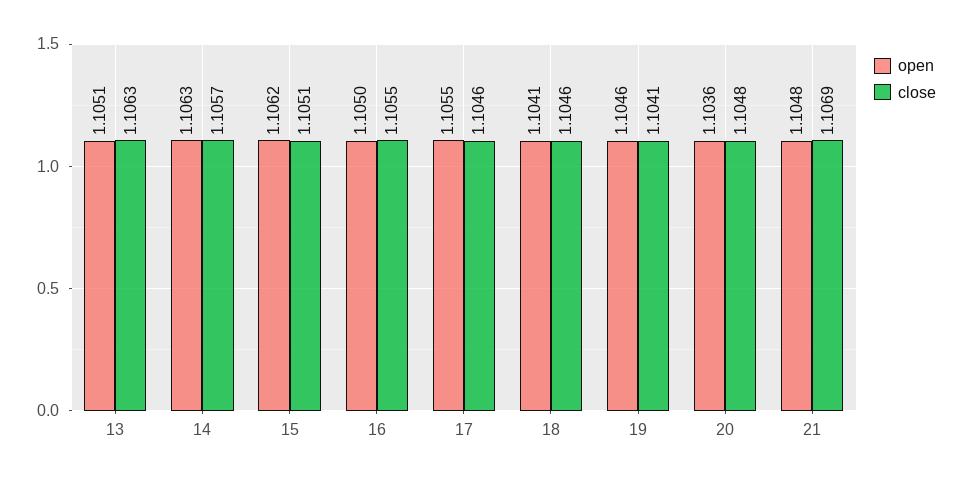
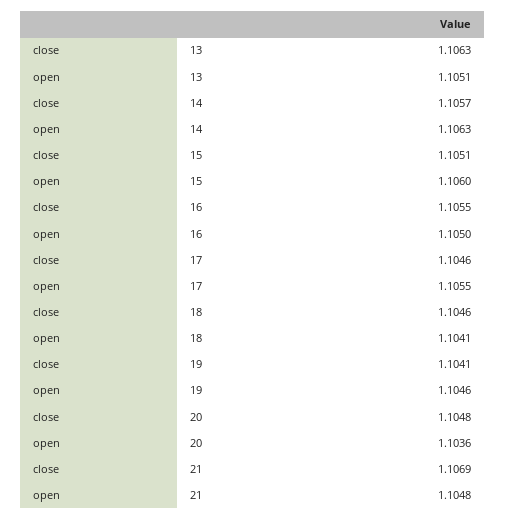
open, 15: 1.1062 -> 1.106

